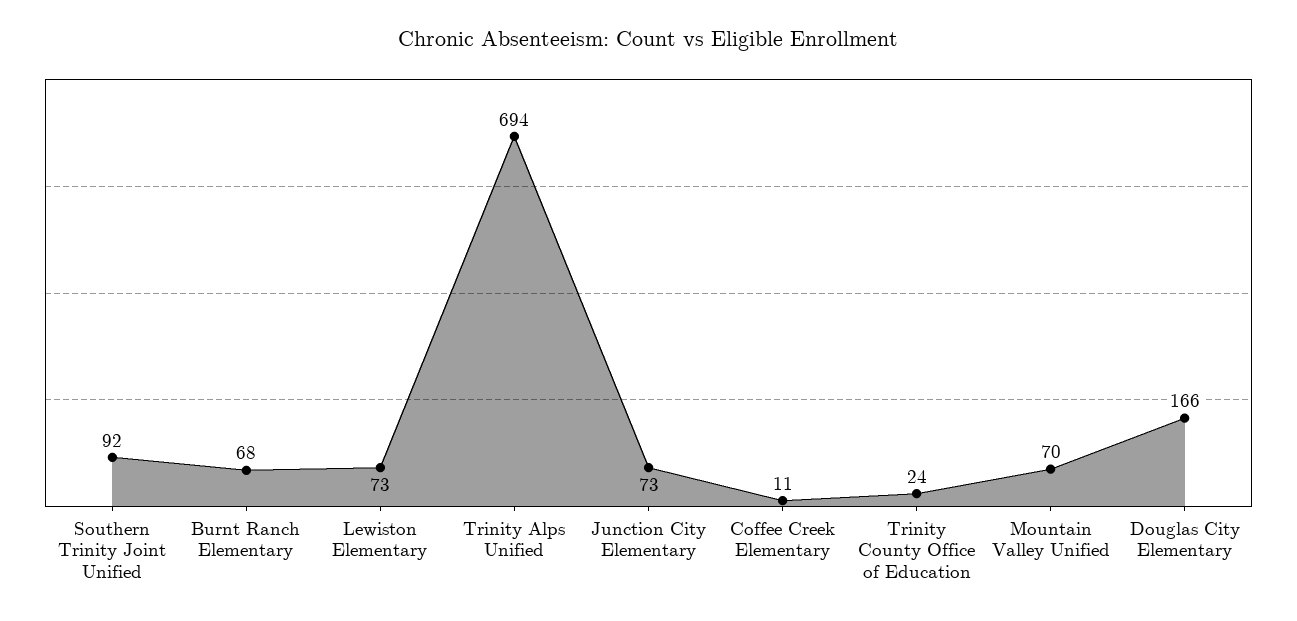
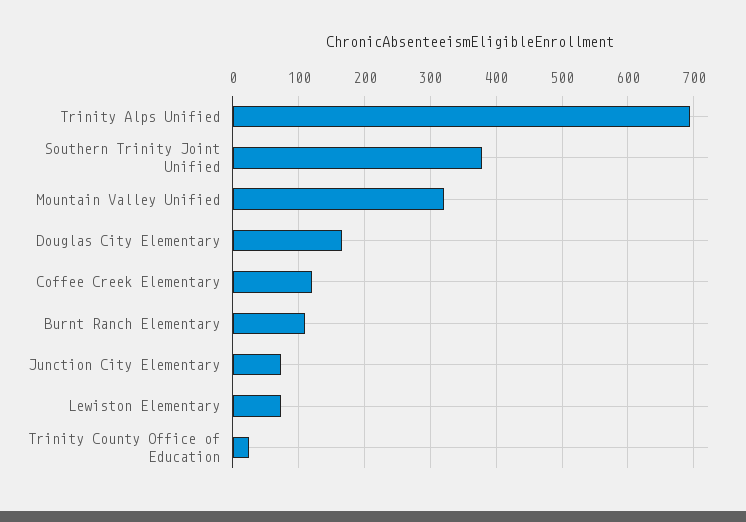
Southern Trinity Joint Unified: 92 -> 380
Burnt Ranch Elementary: 68 -> 110
Coffee Creek Elementary: 11 -> 120
Mountain Valley Unified: 70 -> 320

